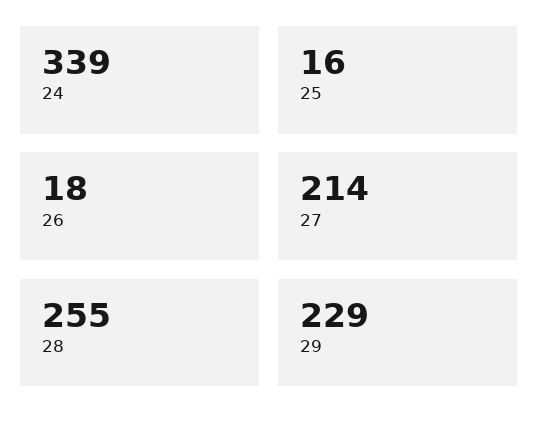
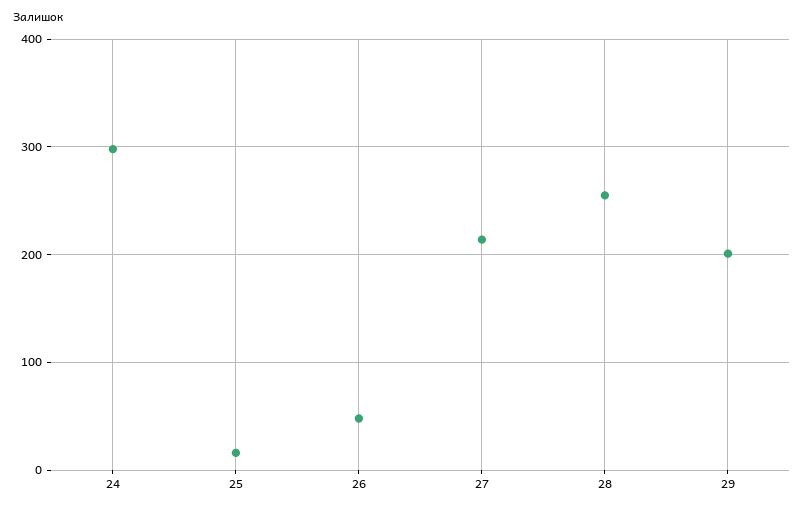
24: 339 -> 300
26: 18 -> 50
29: 229 -> 200

